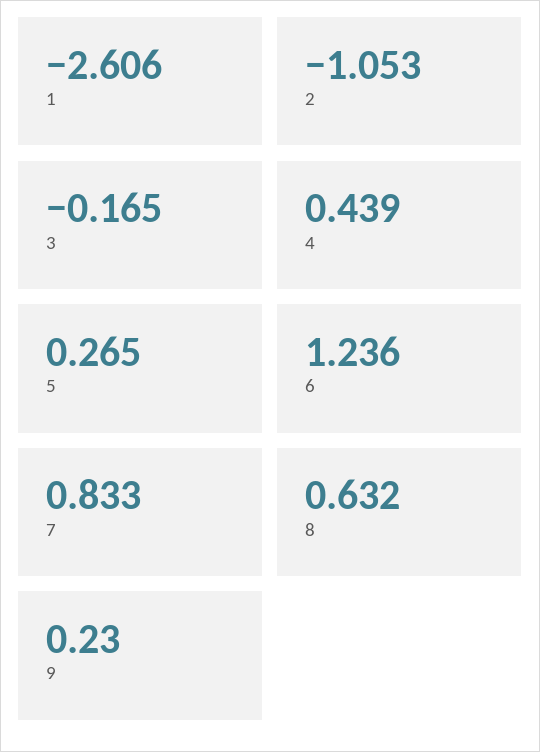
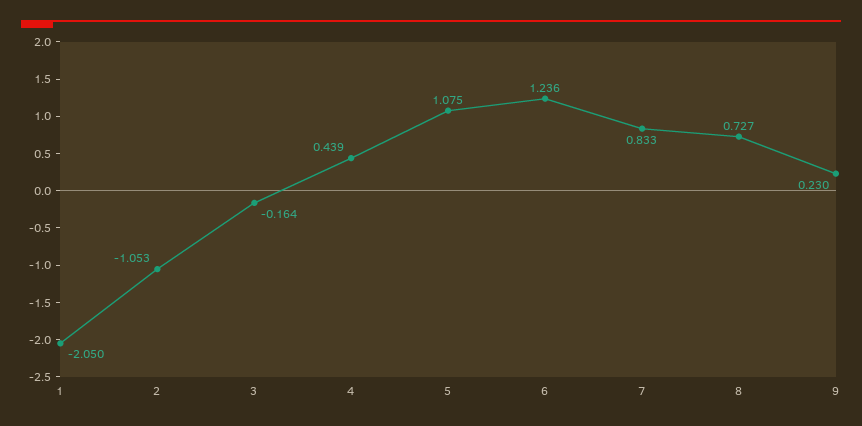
1: -2.606 -> -2.05
3: -0.165 -> -0.164
5: 0.265 -> 1.075
8: 0.632 -> 0.727

